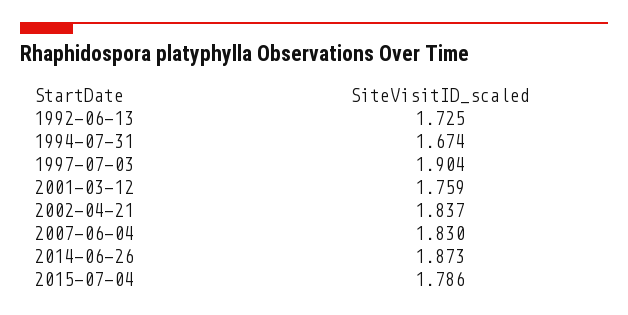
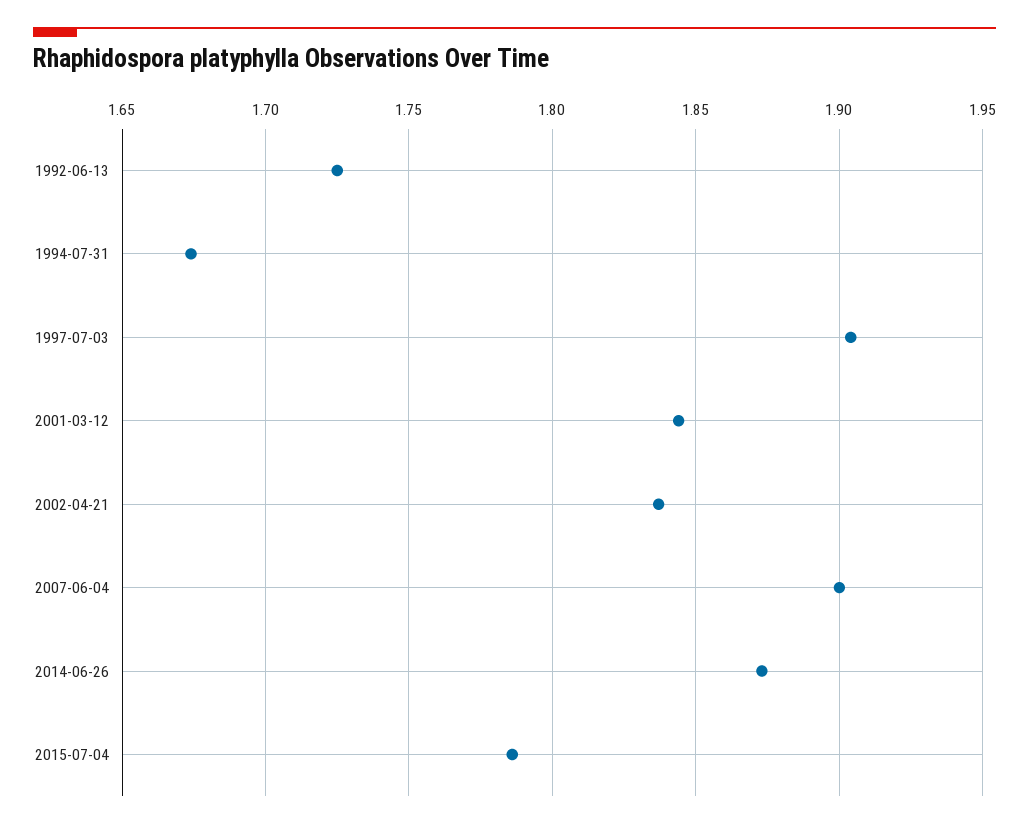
2001-03-12: 1.759 -> 1.845
2007-06-04: 1.83 -> 1.9

